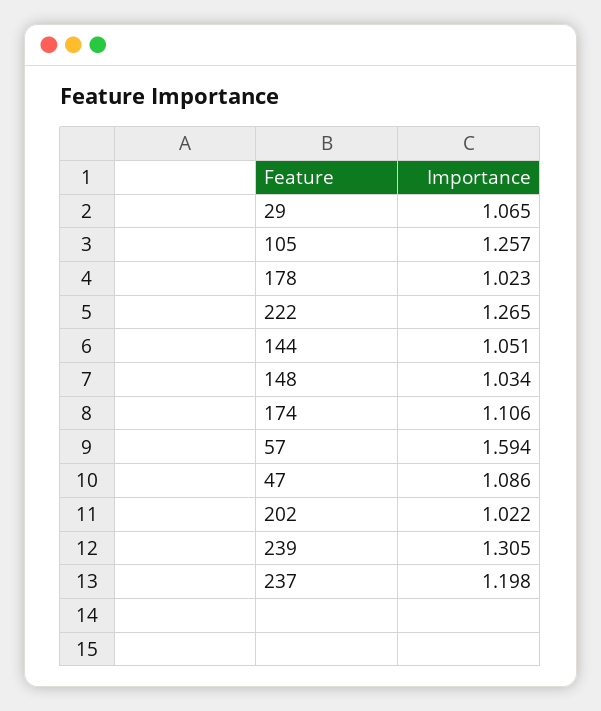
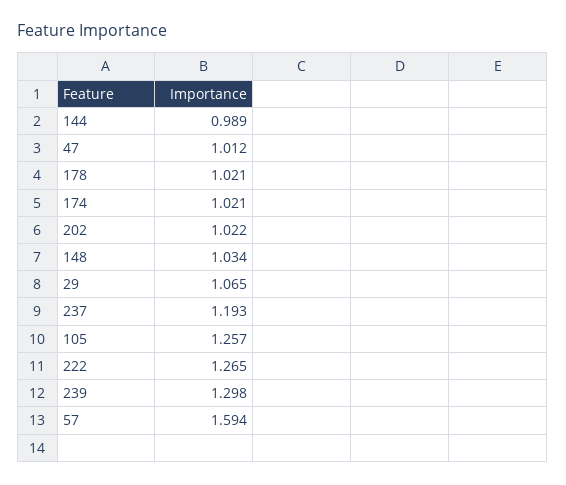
178: 1.023 -> 1.021
144: 1.051 -> 0.989
174: 1.106 -> 1.021
47: 1.086 -> 1.012
239: 1.305 -> 1.298
237: 1.198 -> 1.193

